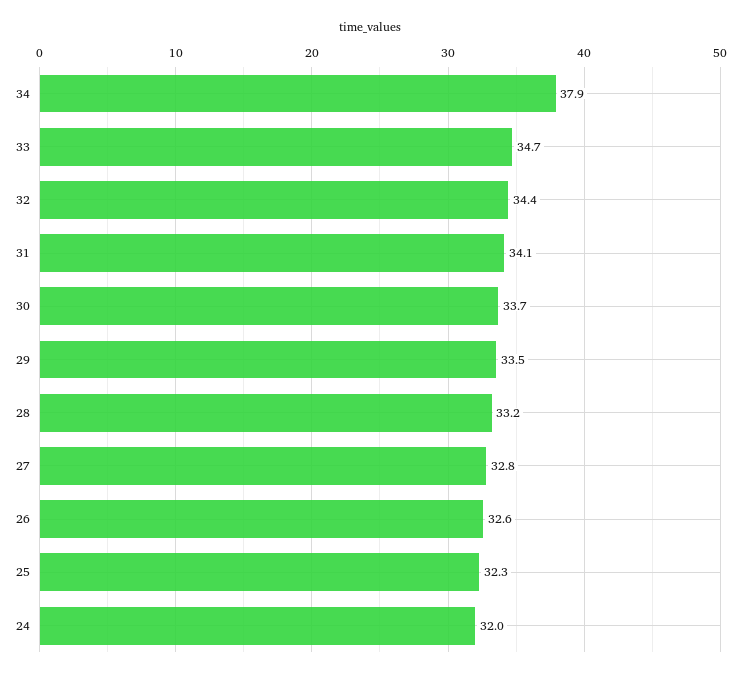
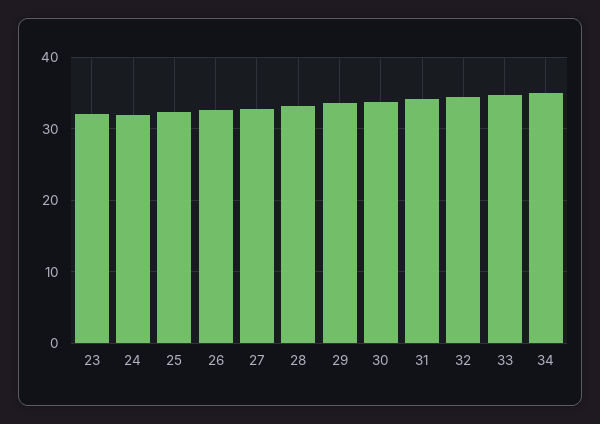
34: 37.9 -> 35
23: none -> 32

